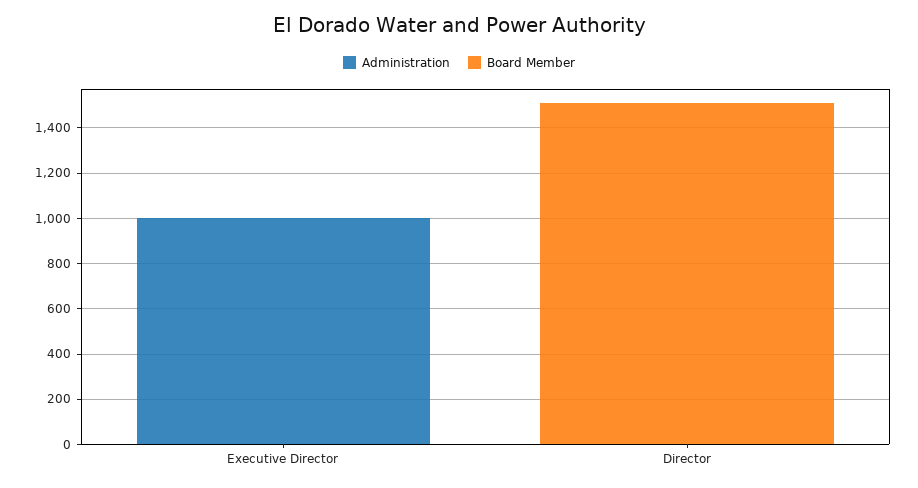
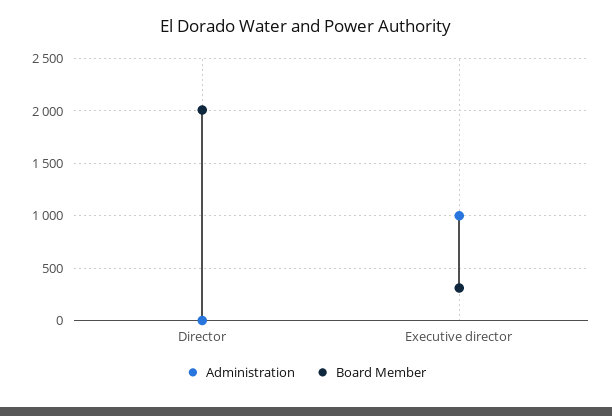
Board Member, Executive Director: 0 -> 300
Board Member, Director: 1500 -> 2000

